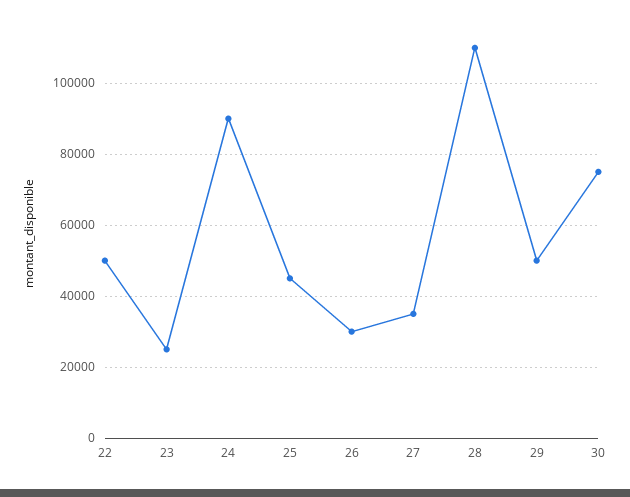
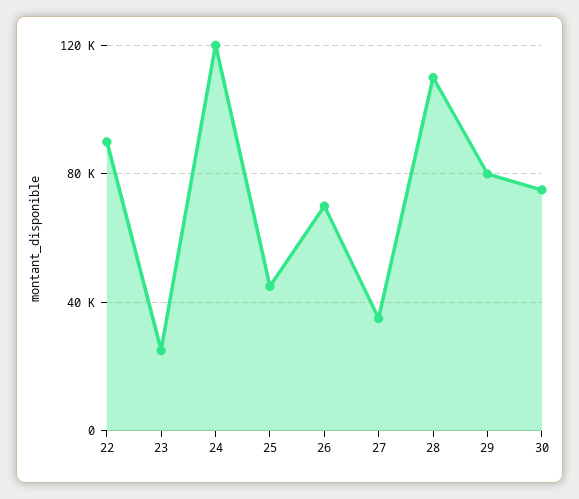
22: 50000 -> 90000
24: 90000 -> 120000
26: 30000 -> 70000
29: 50000 -> 80000

